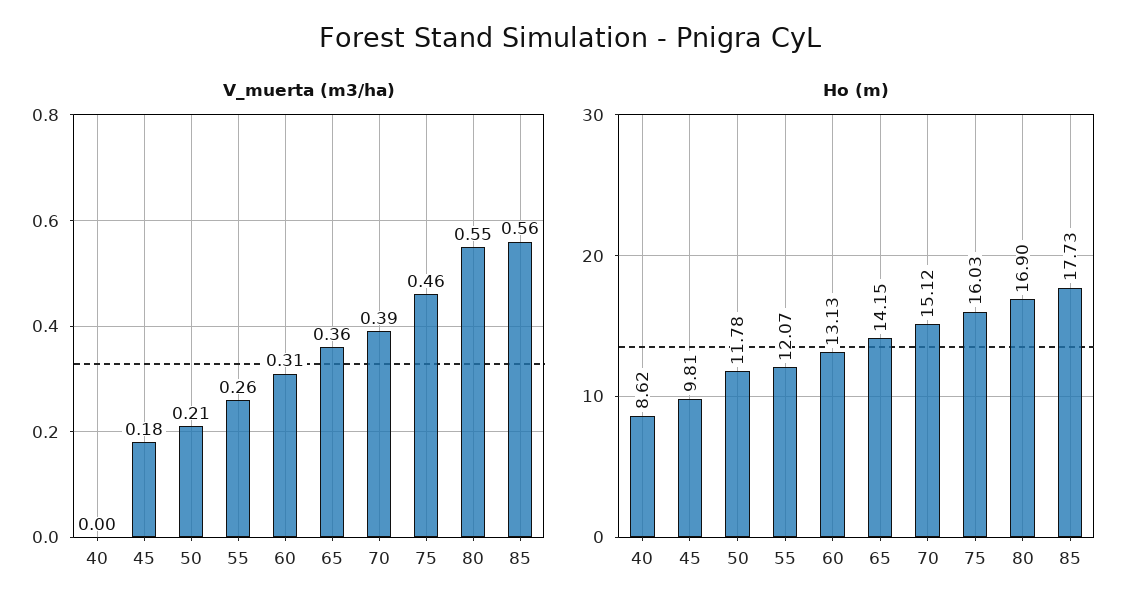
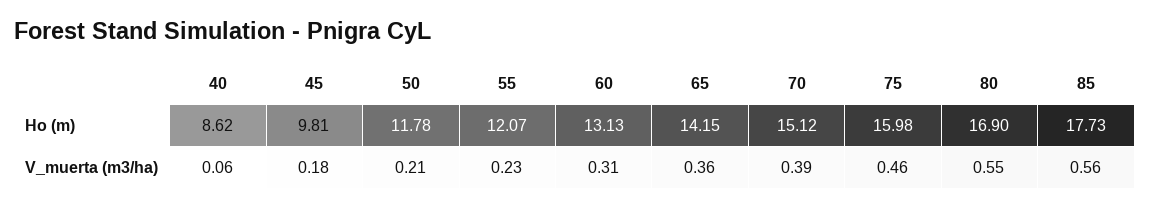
V_muerta (m3/ha), 40: 0 -> 0.06
V_muerta (m3/ha), 55: 0.26 -> 0.23
Ho (m), 75: 16.03 -> 15.98

